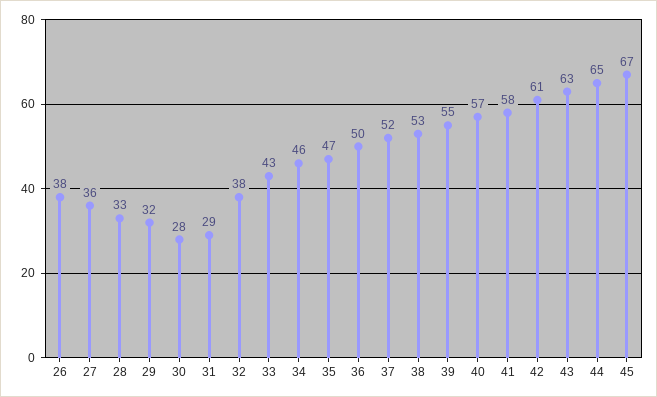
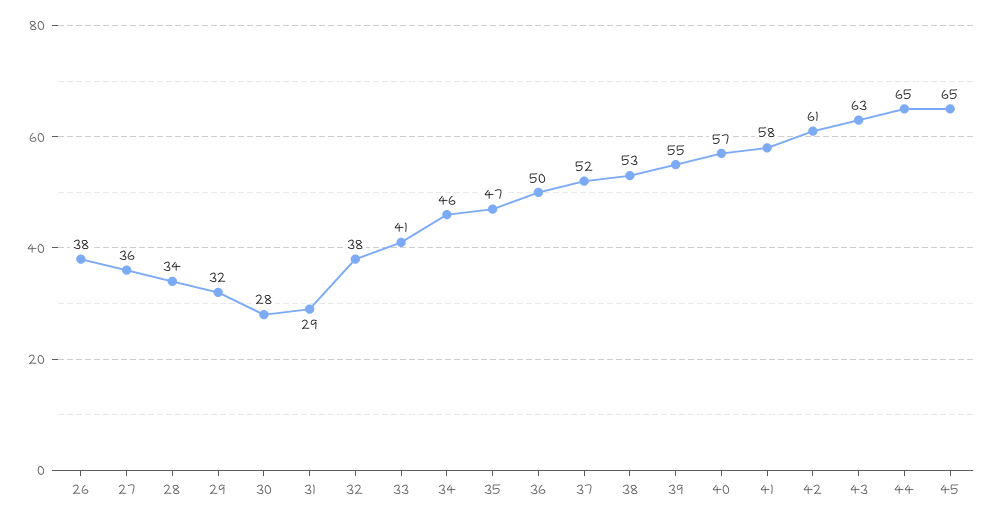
28: 33 -> 34
33: 43 -> 41
45: 67 -> 65

